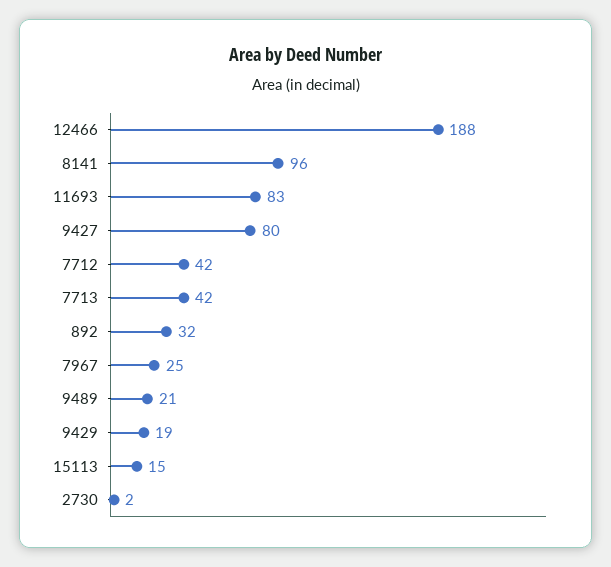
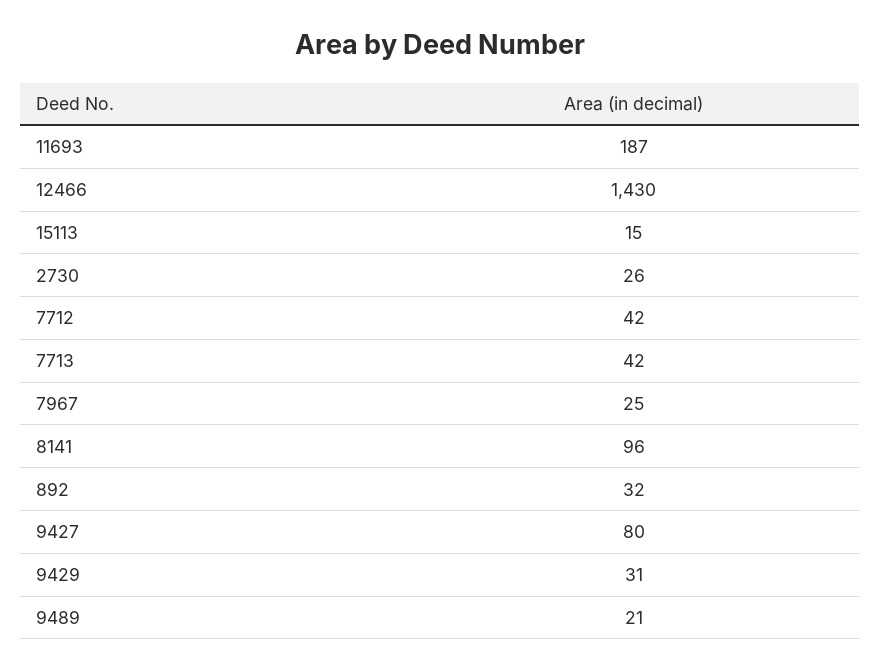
12466: 188 -> 1430
11693: 83 -> 187
9429: 19 -> 31
2730: 2 -> 26

